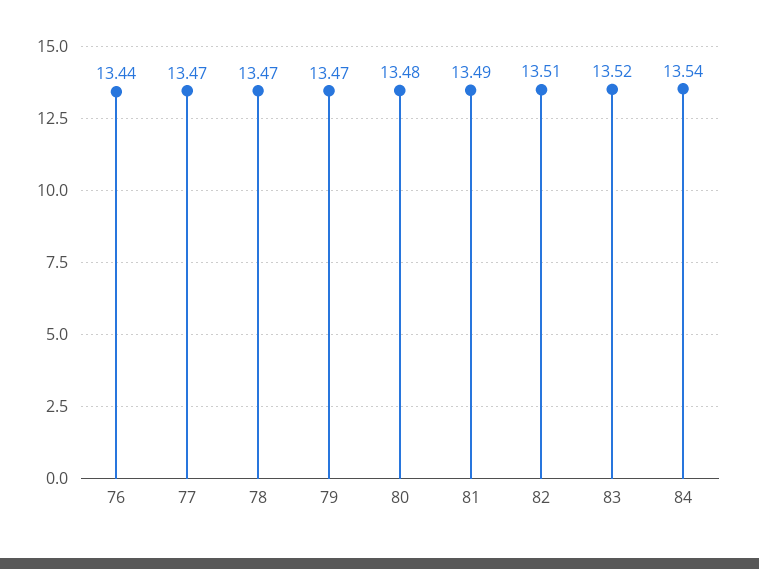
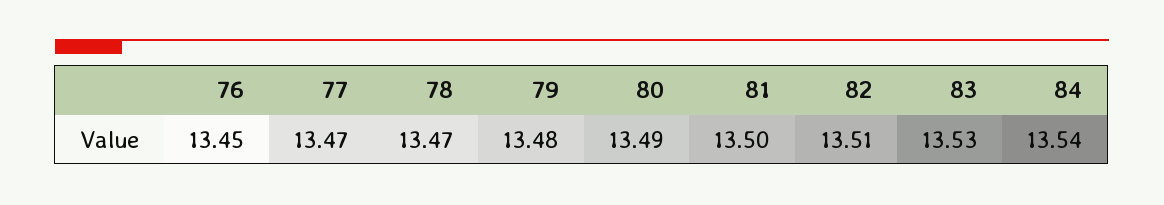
76: 13.44 -> 13.45
79: 13.47 -> 13.48
80: 13.48 -> 13.49
81: 13.49 -> 13.5
83: 13.52 -> 13.53

